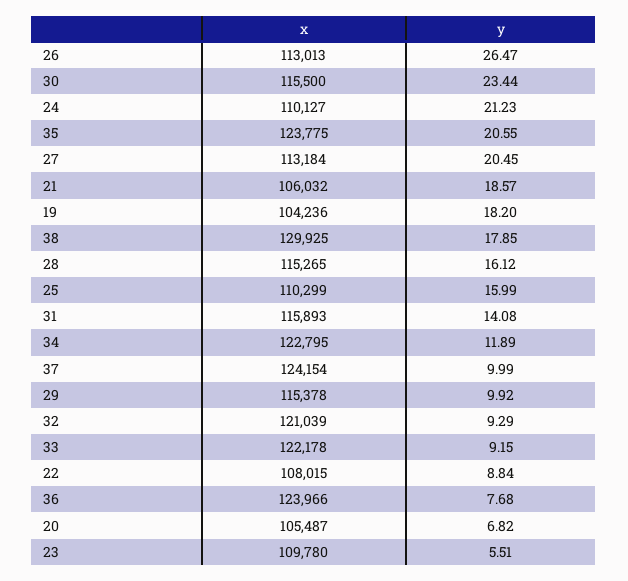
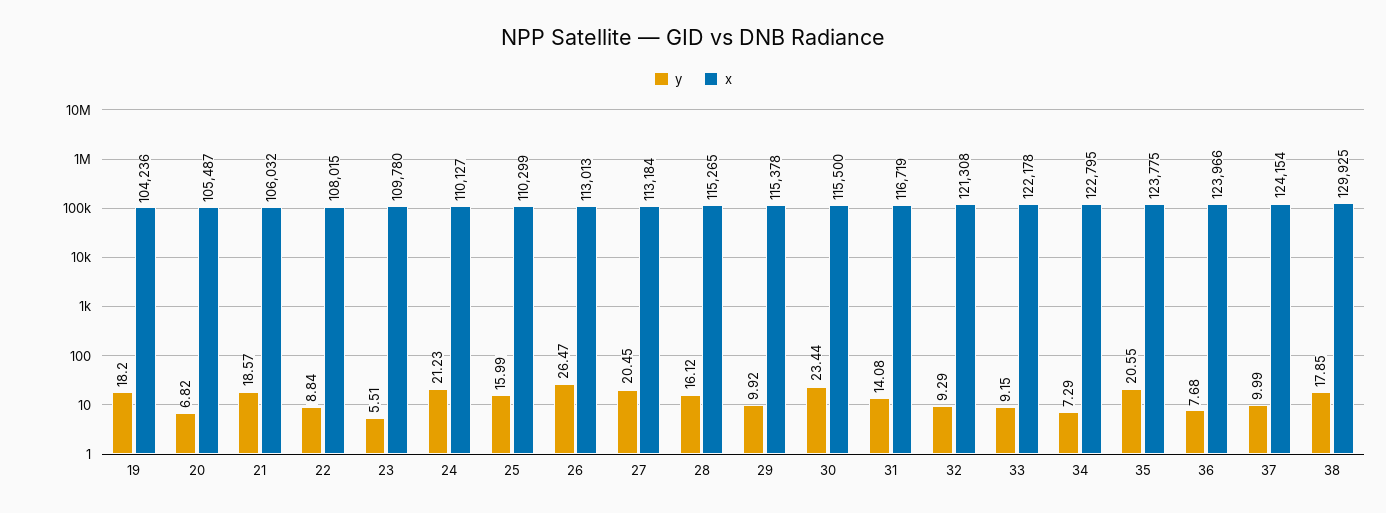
x, 31: 115893 -> 116719
y, 34: 11.89 -> 7.29
x, 32: 121039 -> 121308

